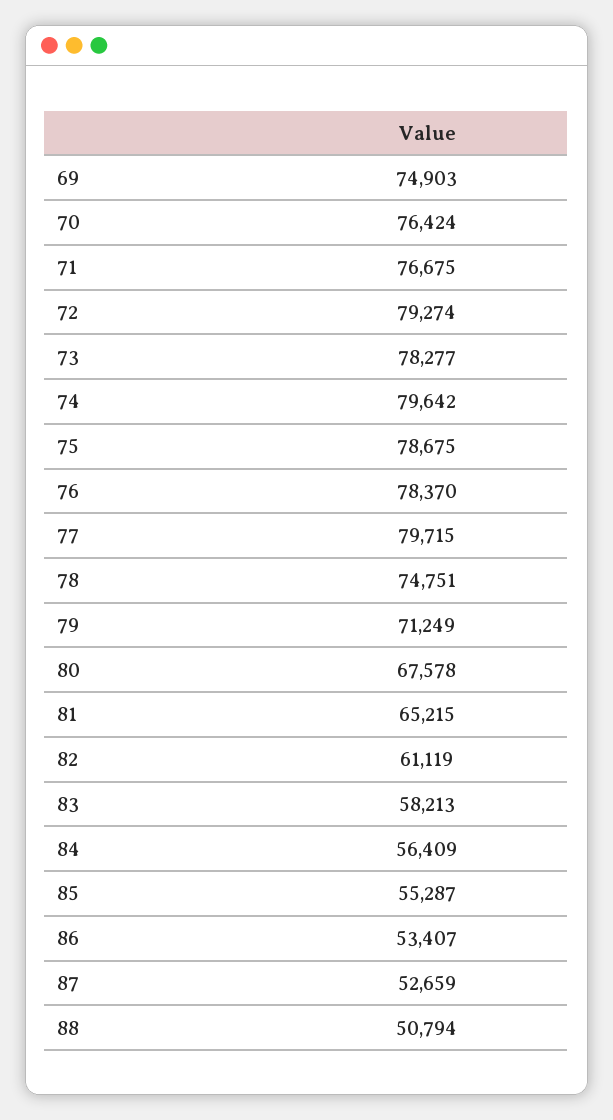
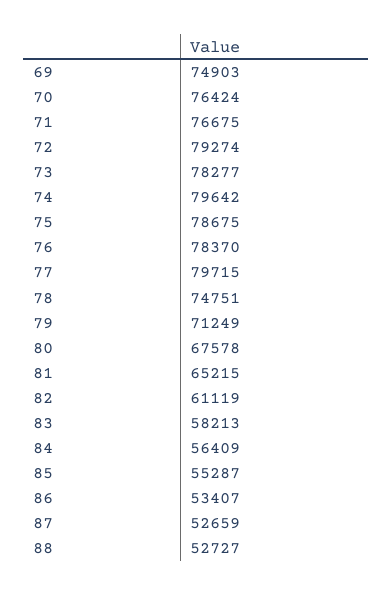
88: 50794 -> 52727

